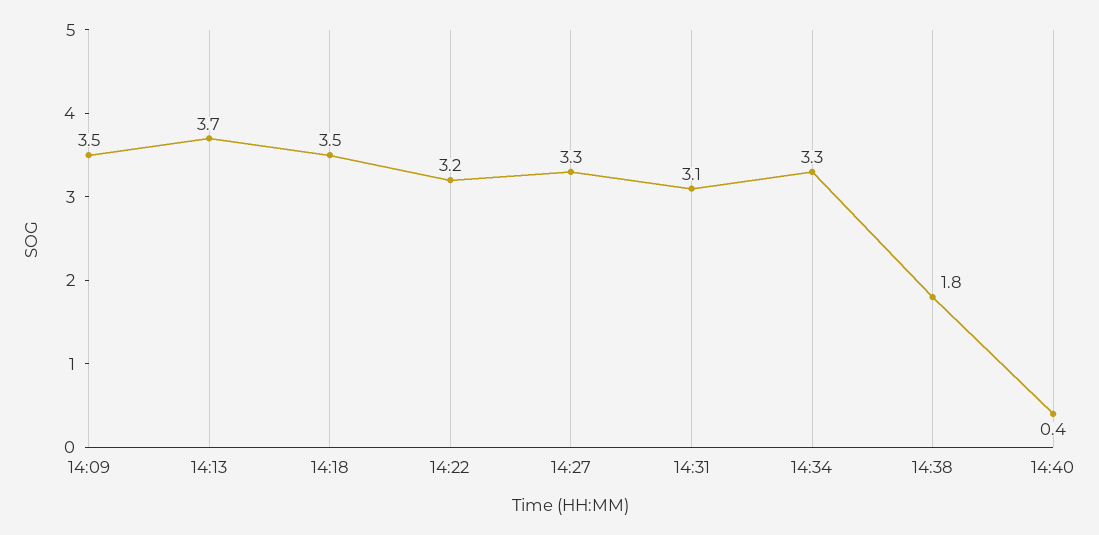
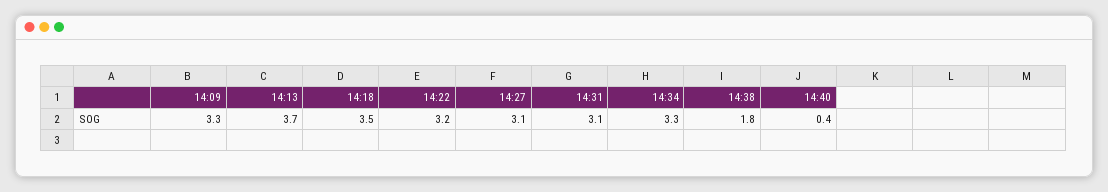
14:09: 3.5 -> 3.3
14:27: 3.3 -> 3.1

